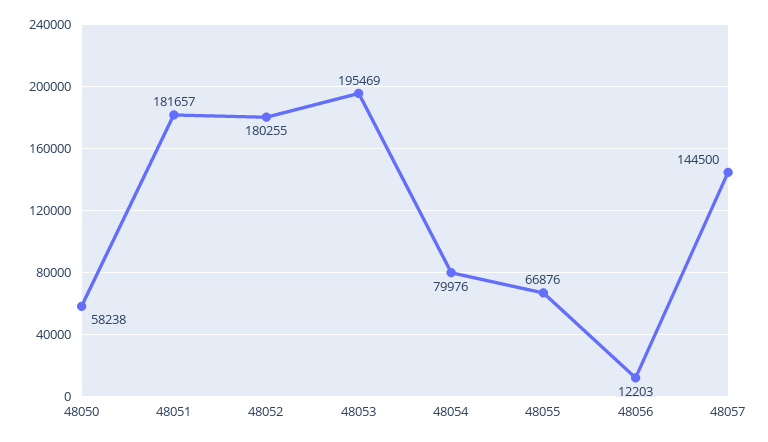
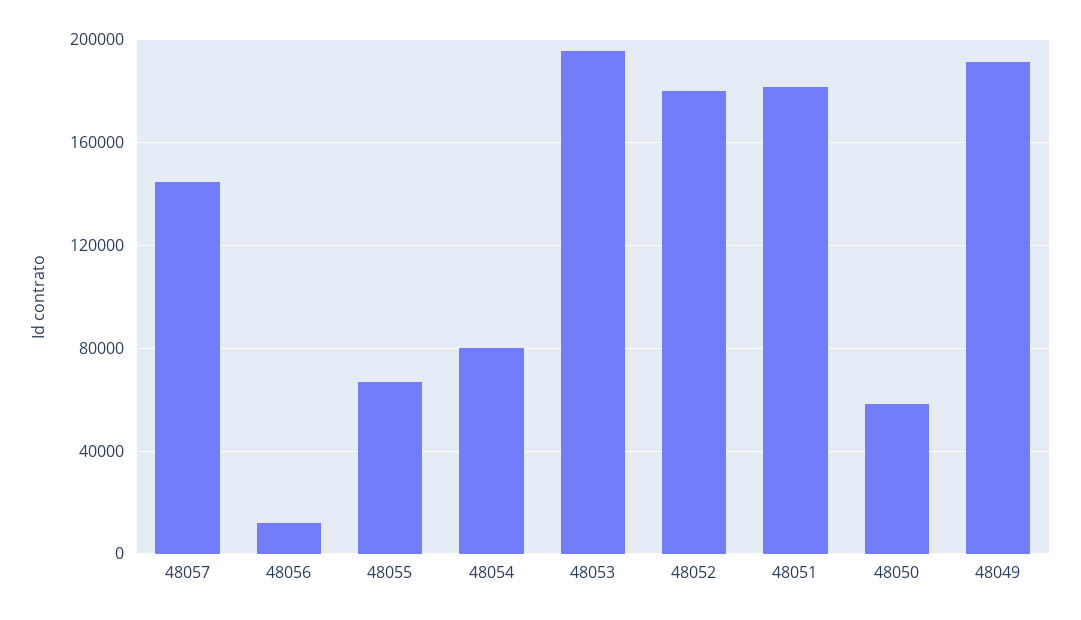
48049: none -> 190000

